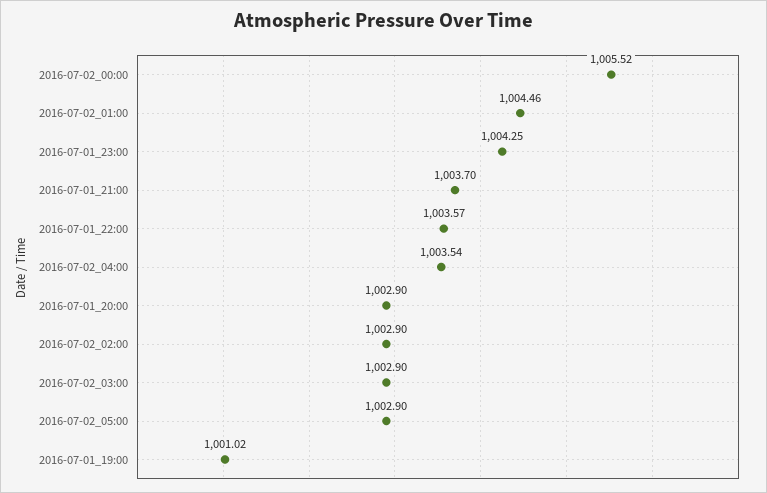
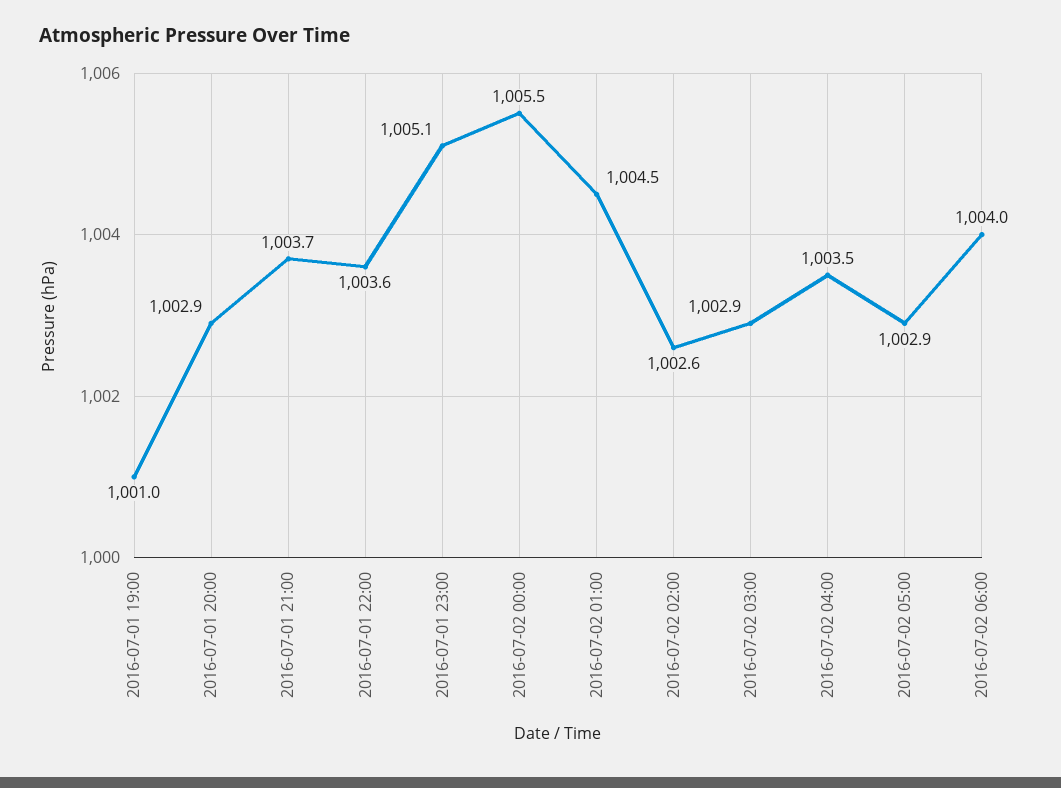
2016-07-01_23:00: 1004.25 -> 1005.1
2016-07-02_02:00: 1002.9 -> 1002.6
2016-07-02 06:00: none -> 1004

